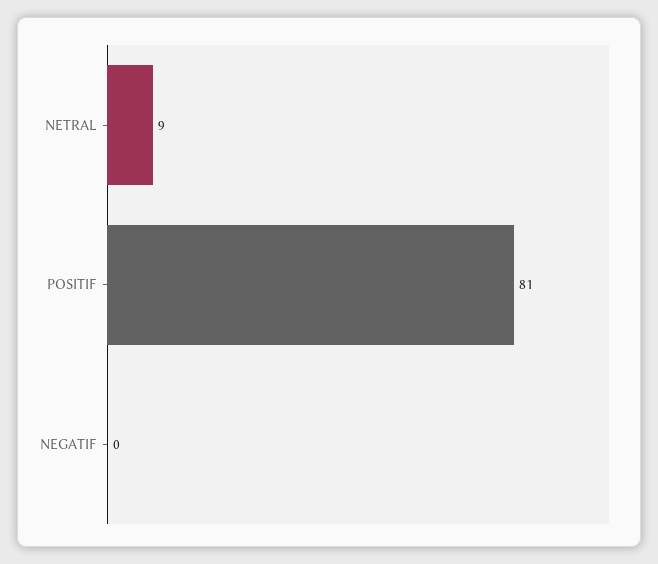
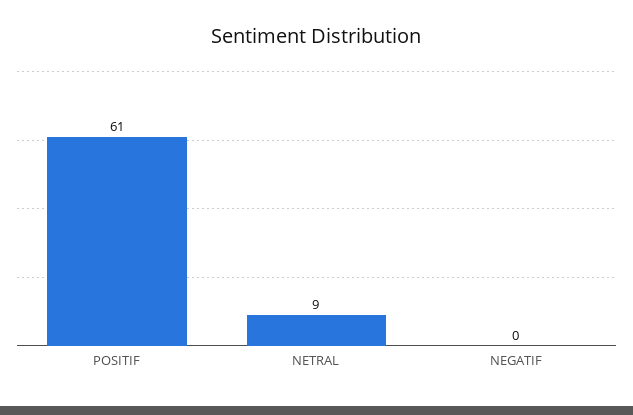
POSITIF: 81 -> 61

